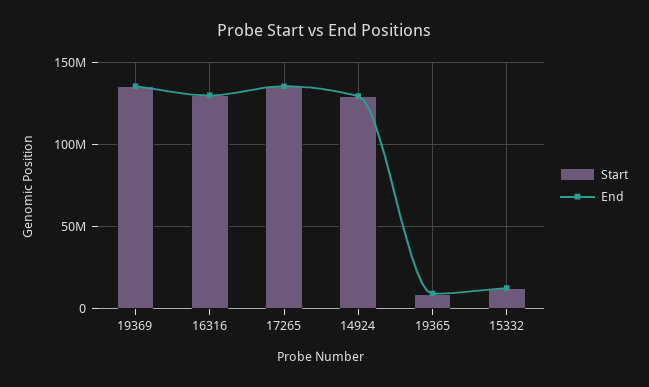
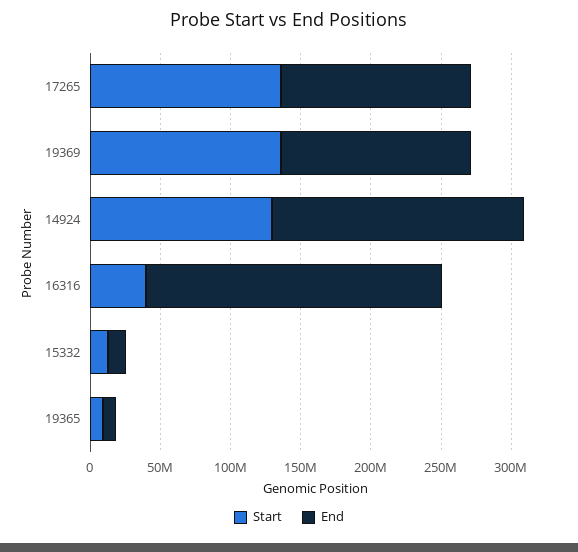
Start, 16316: 130000000 -> 40000000
End, 16316: 130000000 -> 210000000
End, 14924: 130000000 -> 180000000

